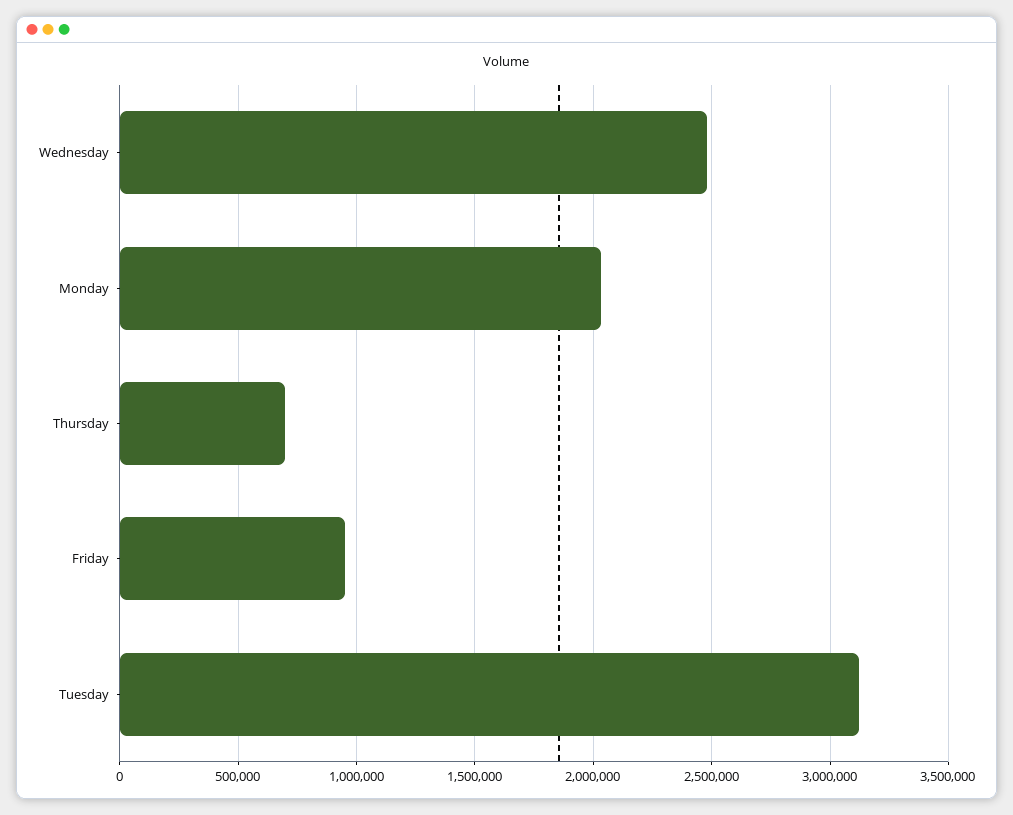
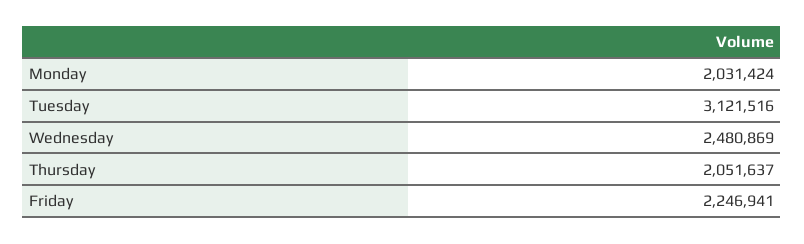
Thursday: 700000 -> 2051637
Friday: 950000 -> 2246941

